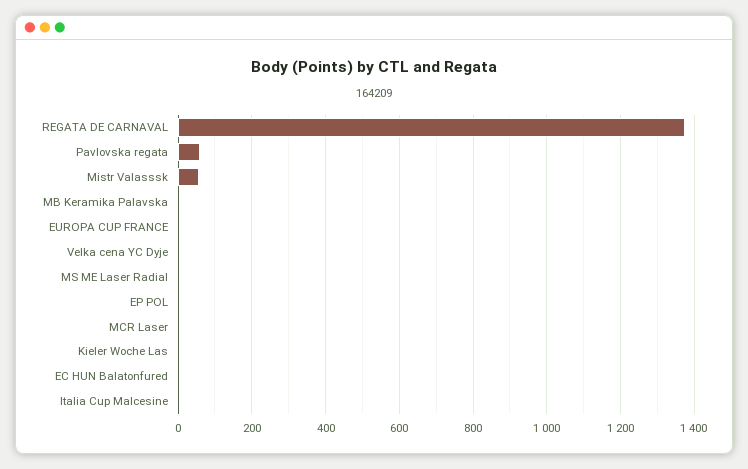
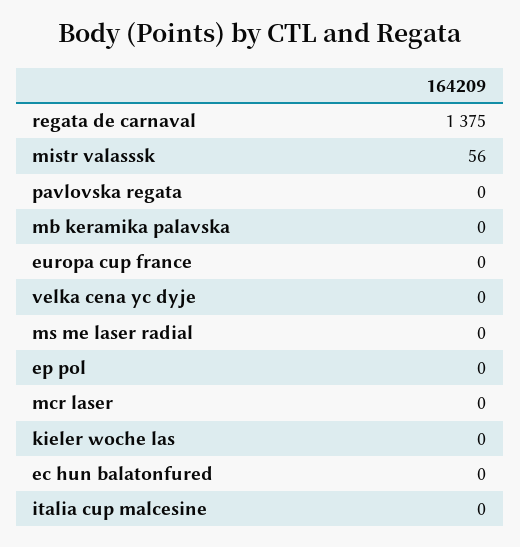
Pavlovska regata: 60 -> 0

